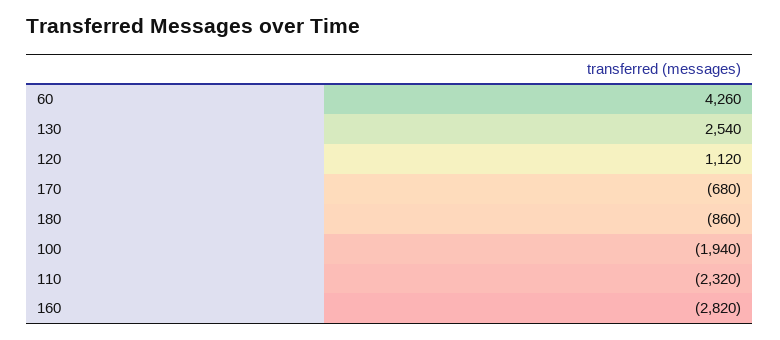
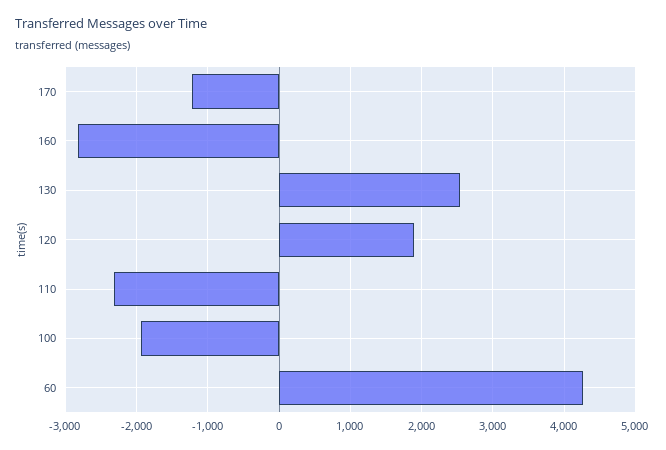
120: 1120 -> 1900
170: -680 -> -1200
180: -860 -> none

